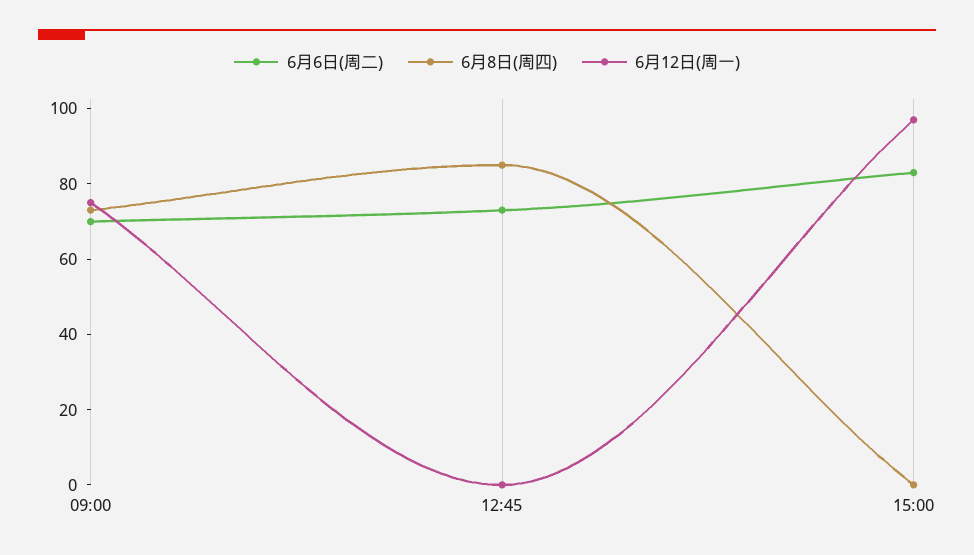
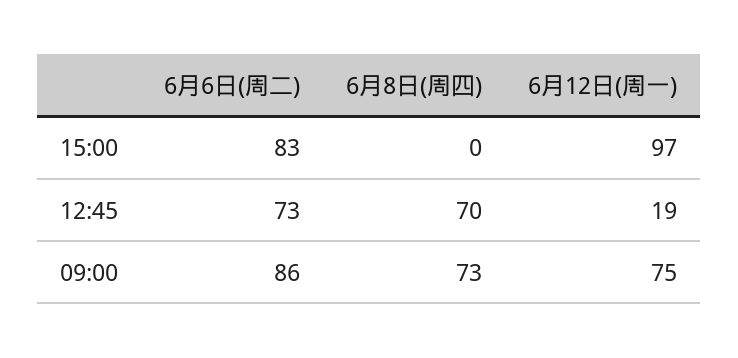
6月6日(周二), 09:00: 70 -> 86
6月8日(周四), 12:45: 85 -> 70
6月12日(周一), 12:45: 0 -> 19

